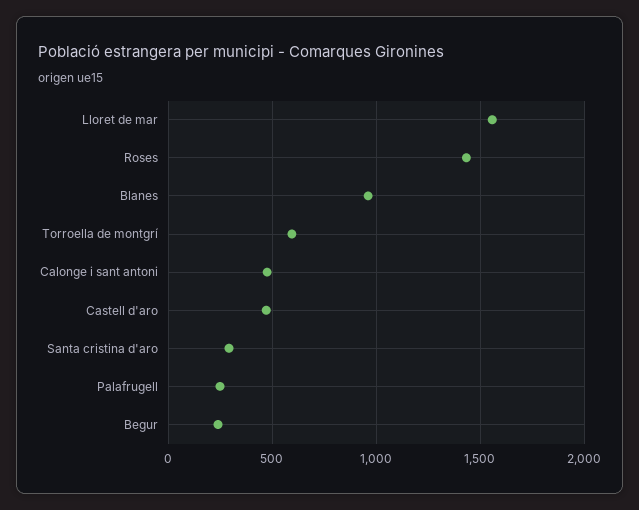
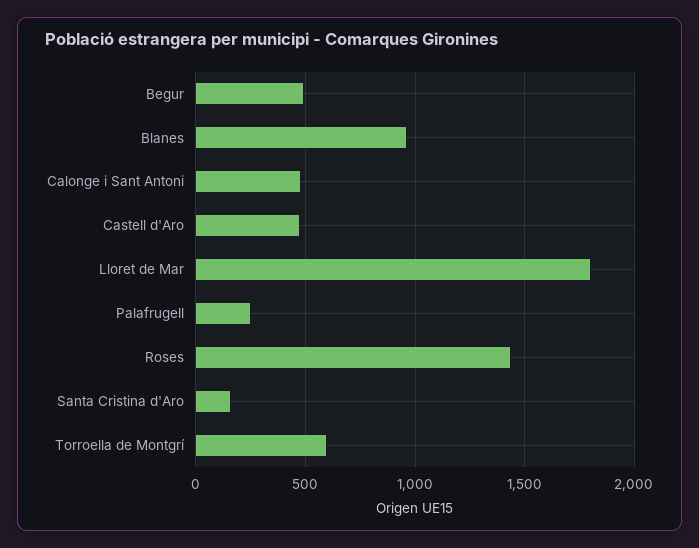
Lloret de mar: 1550 -> 1800
Santa cristina d'aro: 300 -> 150
Begur: 250 -> 500

